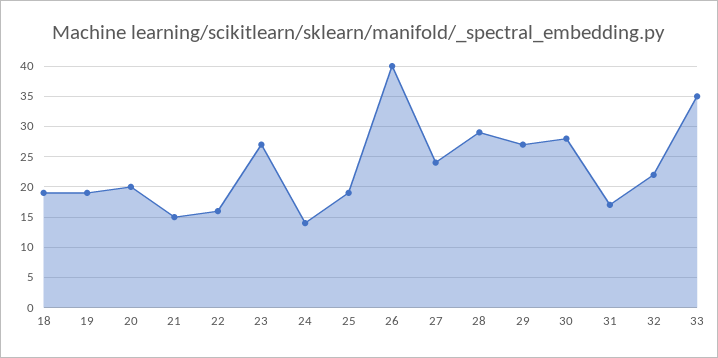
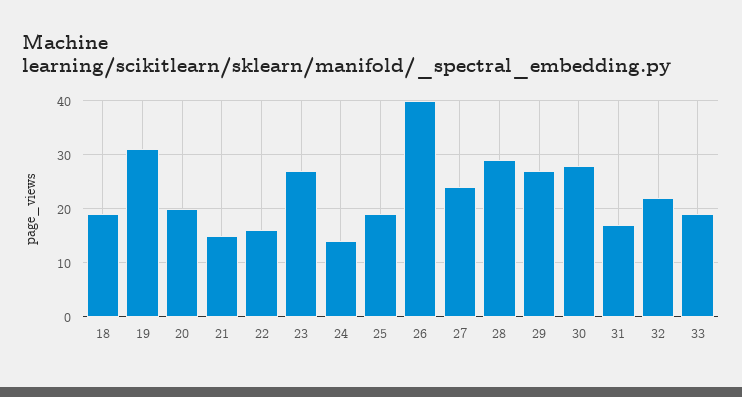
19: 19 -> 30
33: 35 -> 20

